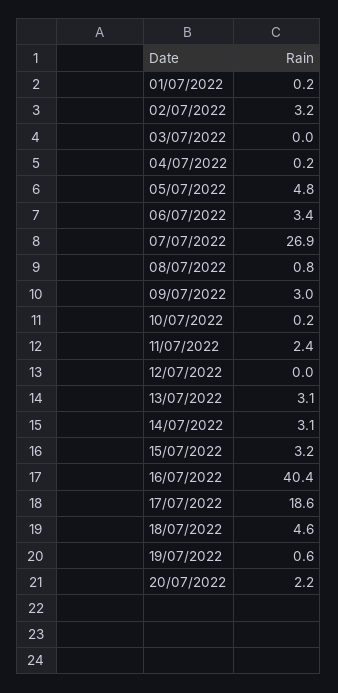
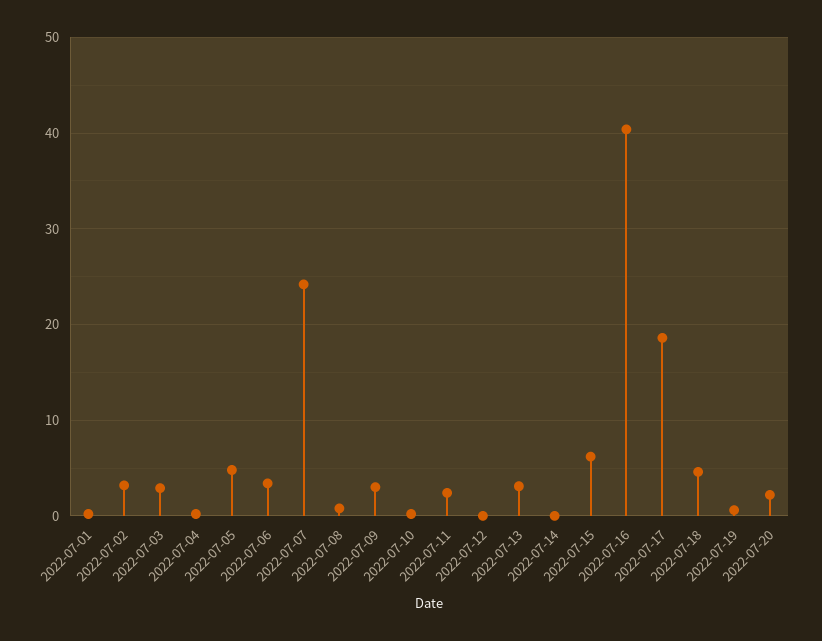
03/07/2022: 0 -> 3
07/07/2022: 26.9 -> 24
14/07/2022: 3.1 -> 0
15/07/2022: 3.2 -> 6

